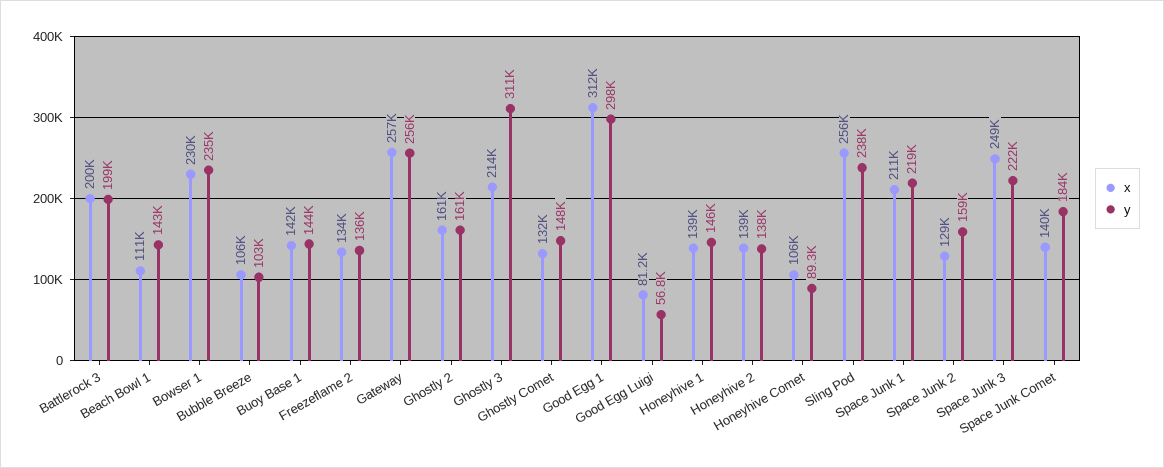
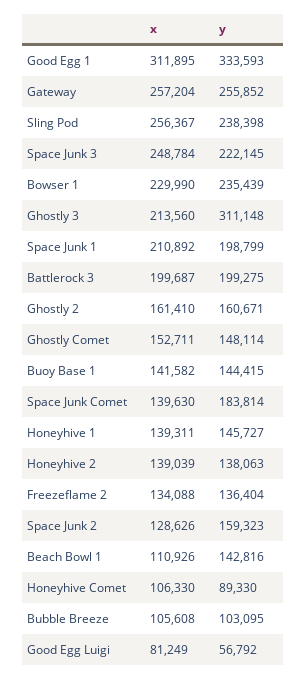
x, Ghostly Comet: 132000 -> 152711
y, Good Egg 1: 298000 -> 333593
y, Space Junk 1: 219000 -> 198799

